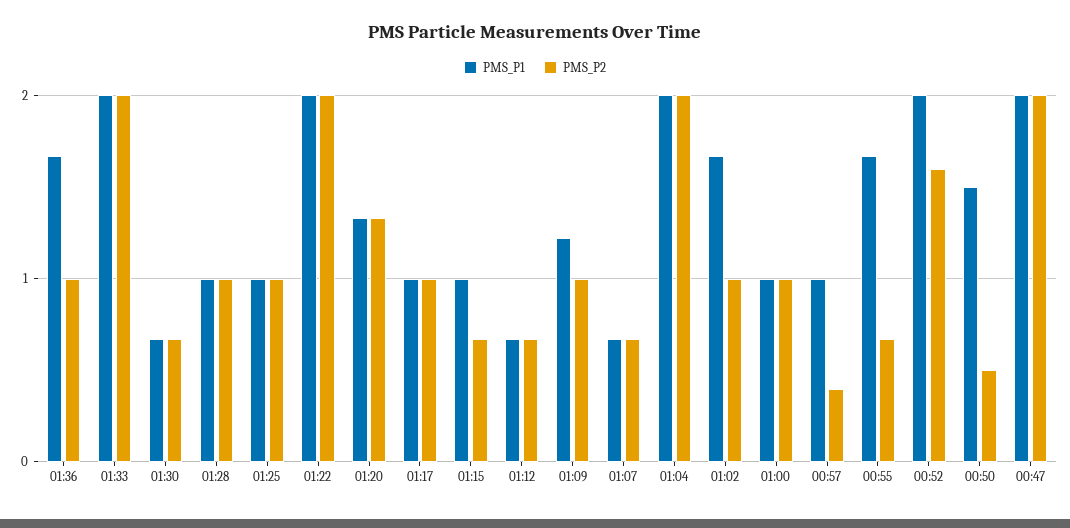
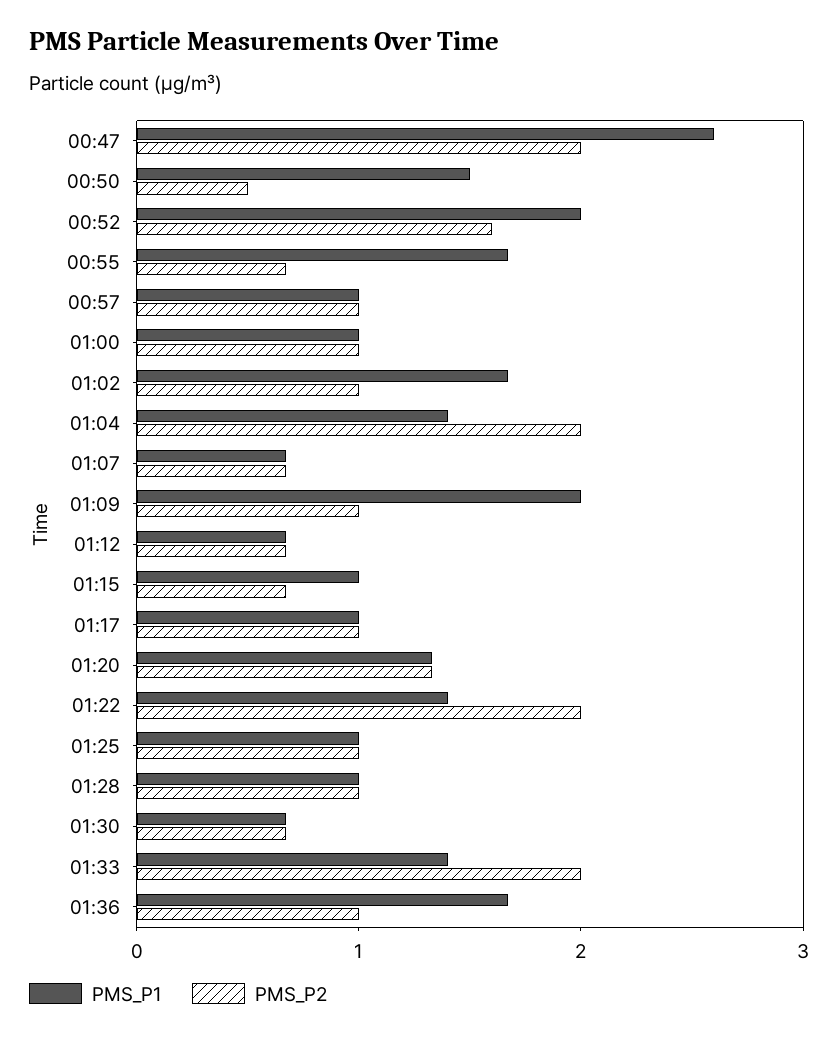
PMS_P1, 01:33: 2 -> 1.4
PMS_P1, 01:22: 2 -> 1.4
PMS_P1, 01:09: 1.2 -> 2
PMS_P1, 01:04: 2 -> 1.4
PMS_P2, 00:57: 0.4 -> 1
PMS_P1, 00:47: 2 -> 2.6

